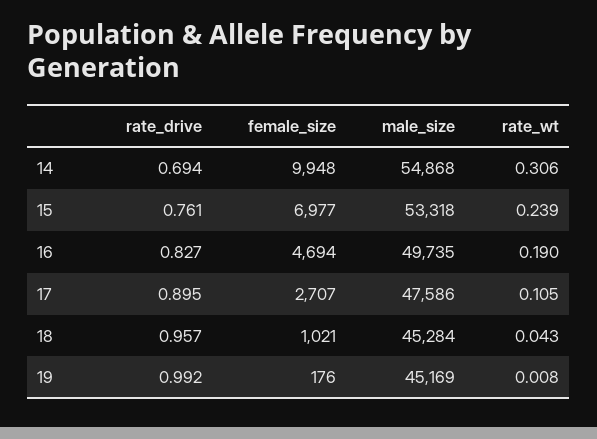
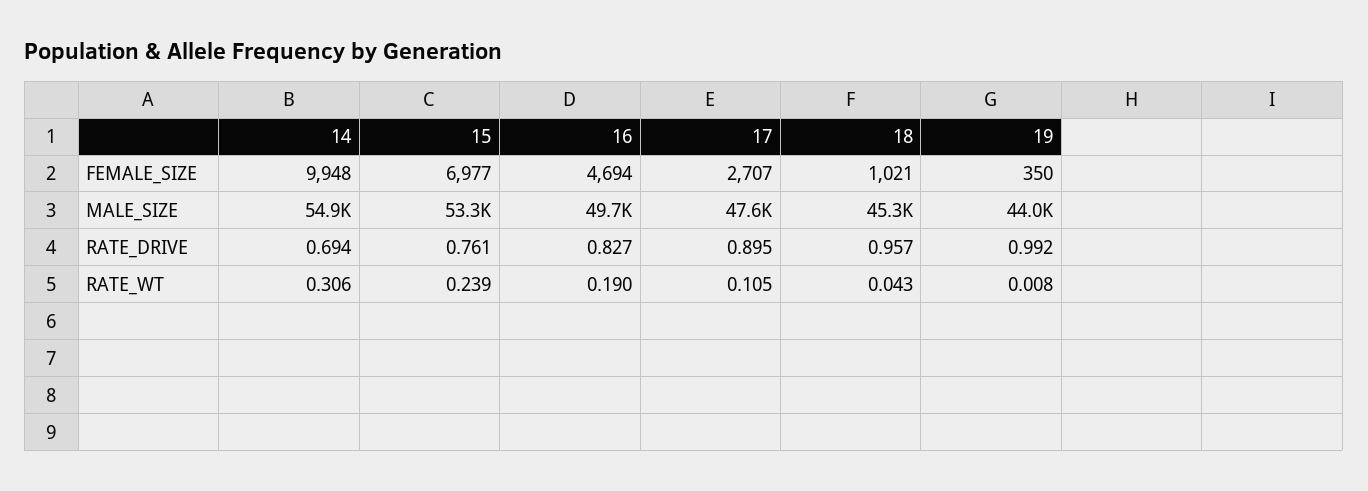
female_size, 19: 176 -> 350
male_size, 19: 45169 -> 44000

